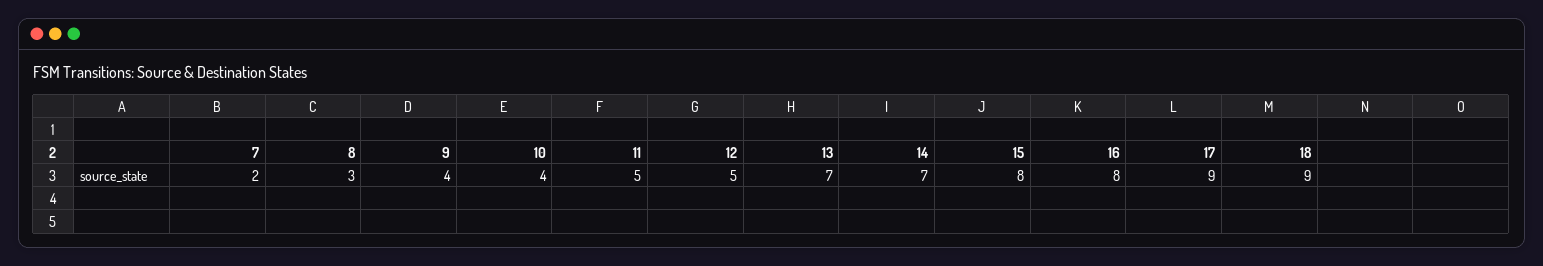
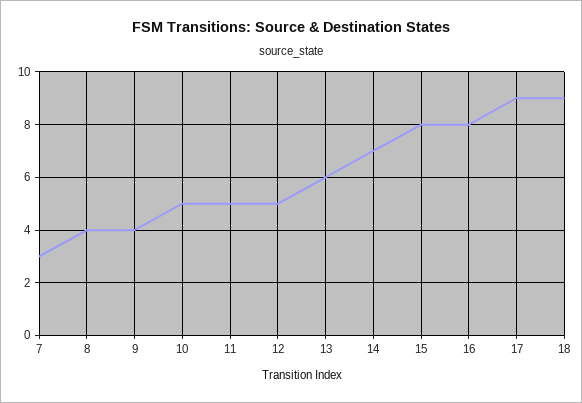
7: 2 -> 3
8: 3 -> 4
10: 4 -> 5
13: 7 -> 6

